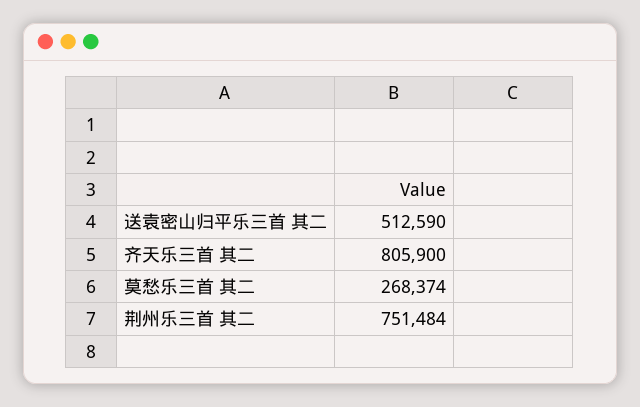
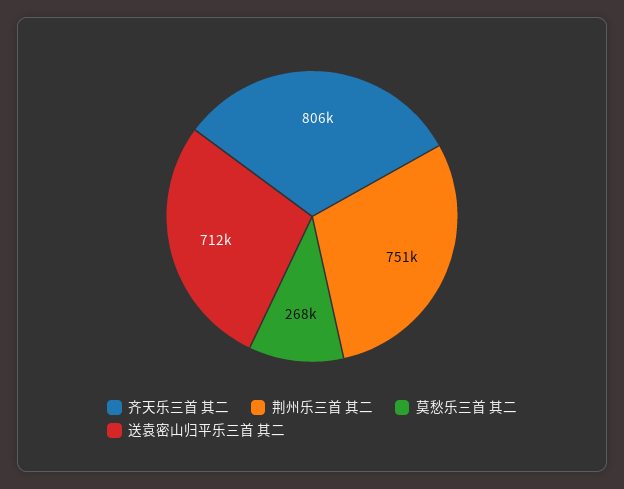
送袁密山归平乐三首 其二: 512590 -> 712000

